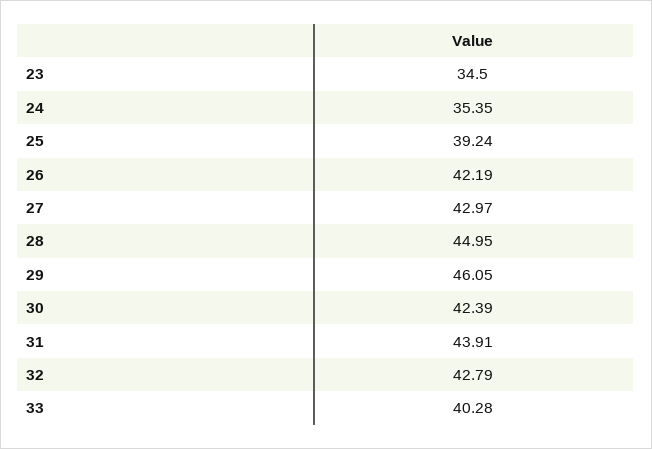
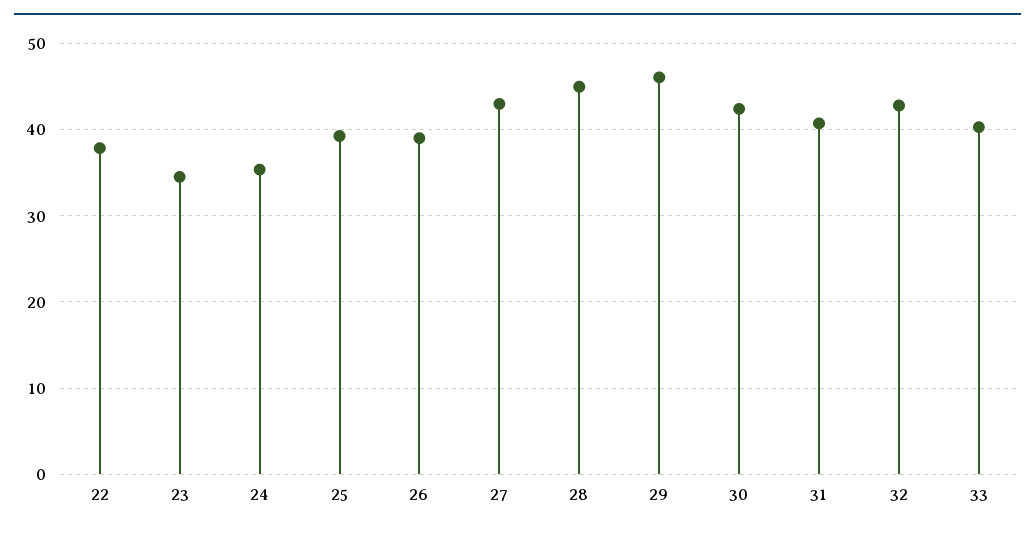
26: 42.19 -> 39
31: 43.91 -> 41
22: none -> 38

